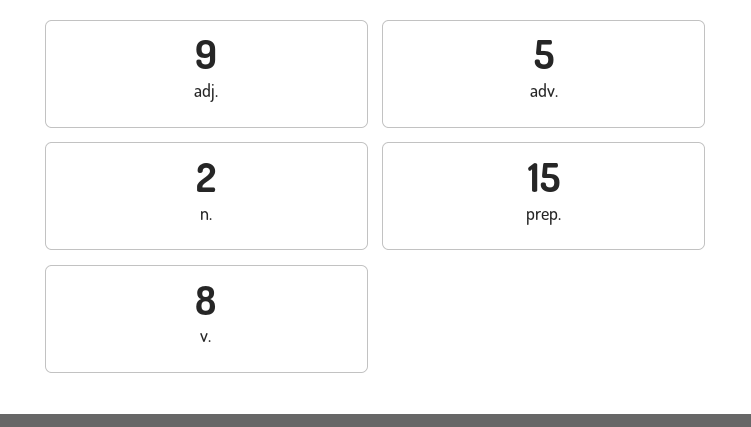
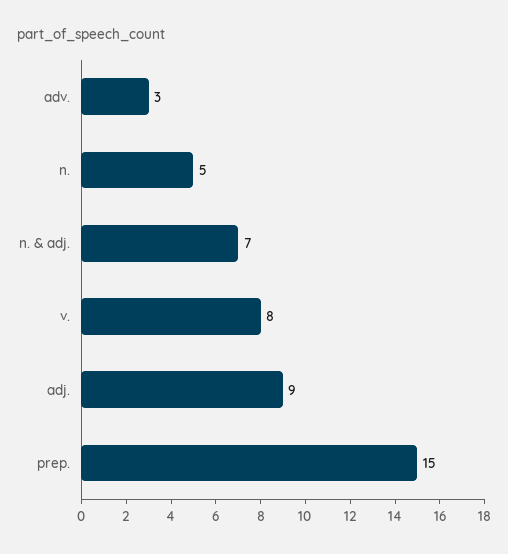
adv.: 5 -> 3
n.: 2 -> 5
n. & adj.: none -> 7

